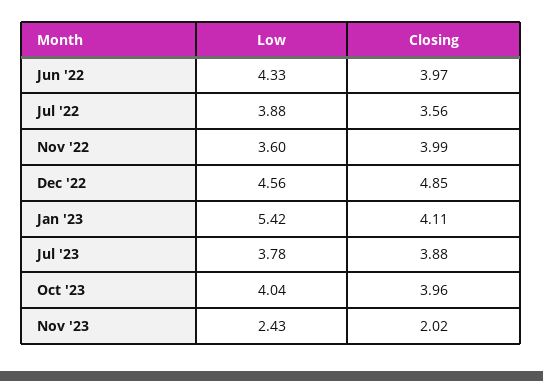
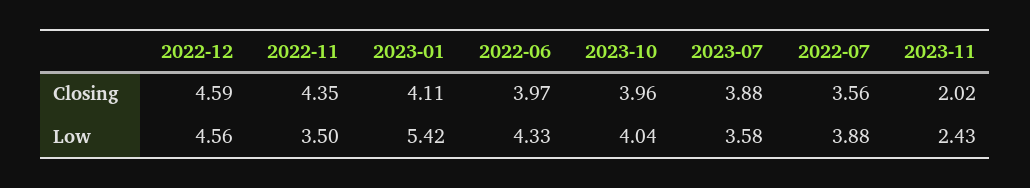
Low, Nov '22: 3.6 -> 3.5
Closing, Nov '22: 3.99 -> 4.35
Closing, Dec '22: 4.85 -> 4.59
Low, Jul '23: 3.78 -> 3.58

